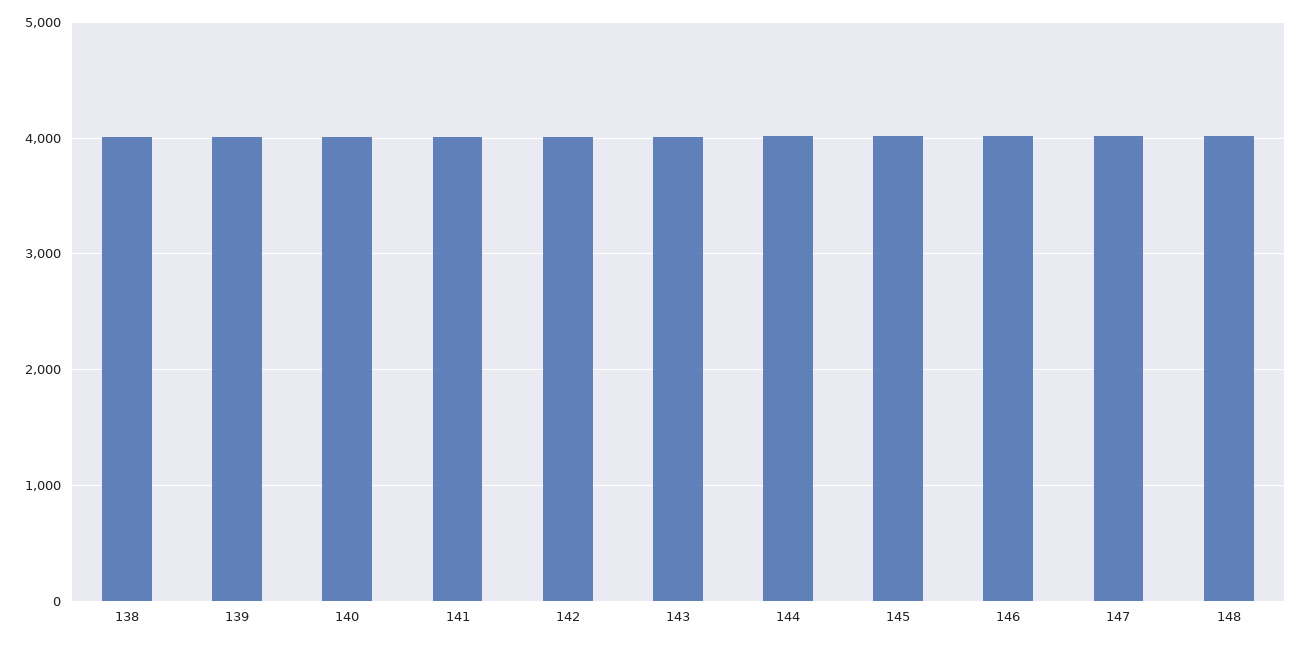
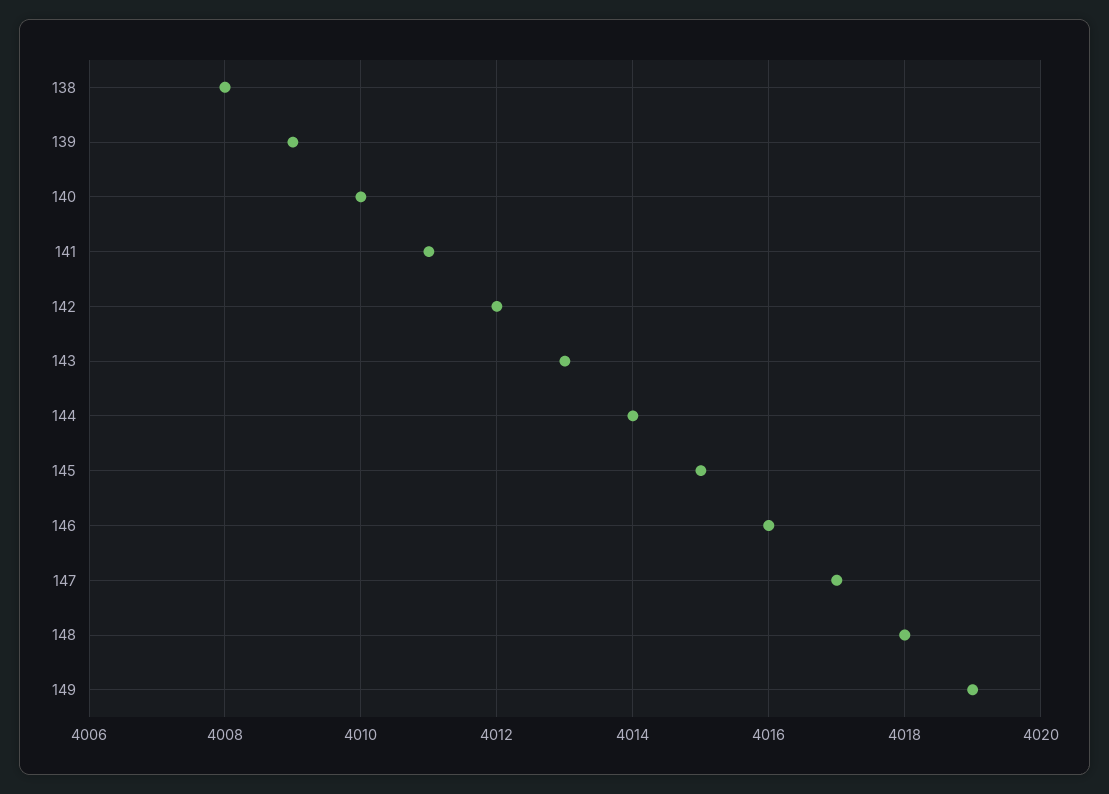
149: none -> 4019

